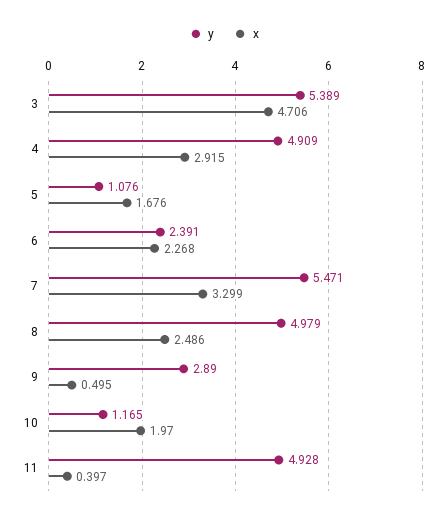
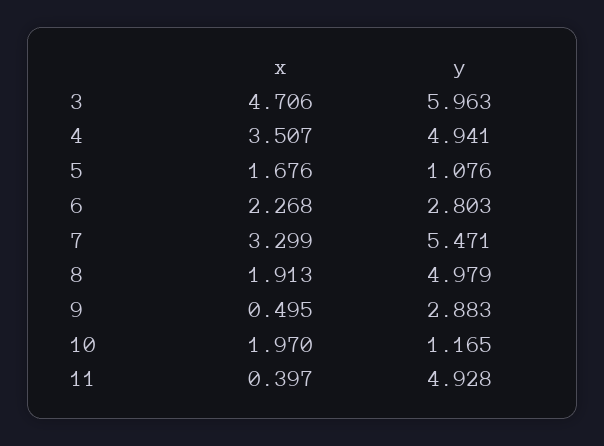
y, 3: 5.389 -> 5.963
y, 4: 4.909 -> 4.941
x, 4: 2.915 -> 3.507
y, 6: 2.391 -> 2.803
x, 8: 2.486 -> 1.913
y, 9: 2.89 -> 2.883

